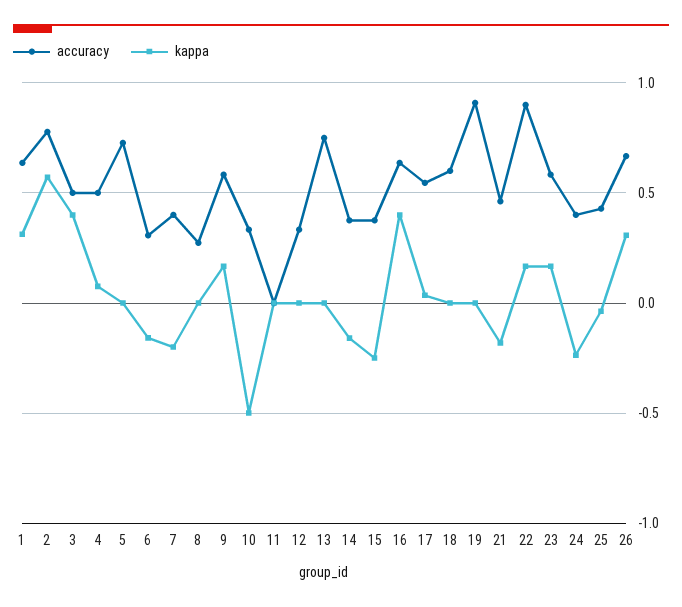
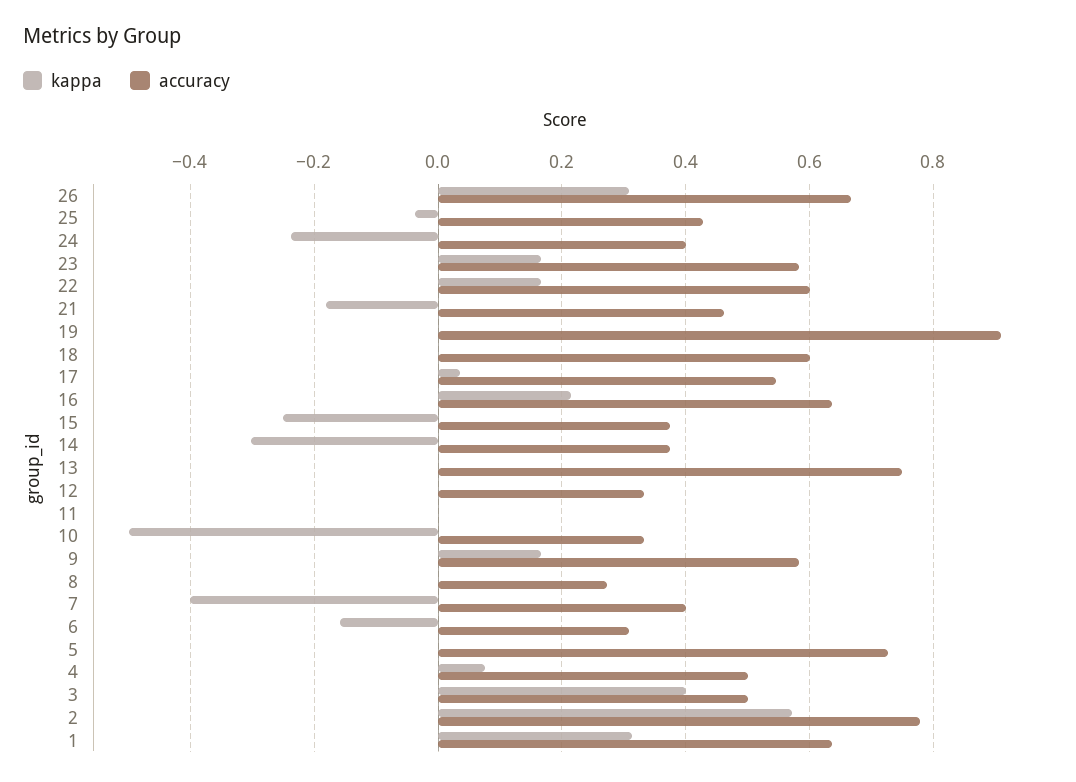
kappa, 7: -0.2 -> -0.4
kappa, 14: -0.15 -> -0.3
kappa, 16: 0.4 -> 0.22
accuracy, 22: 0.9 -> 0.6

